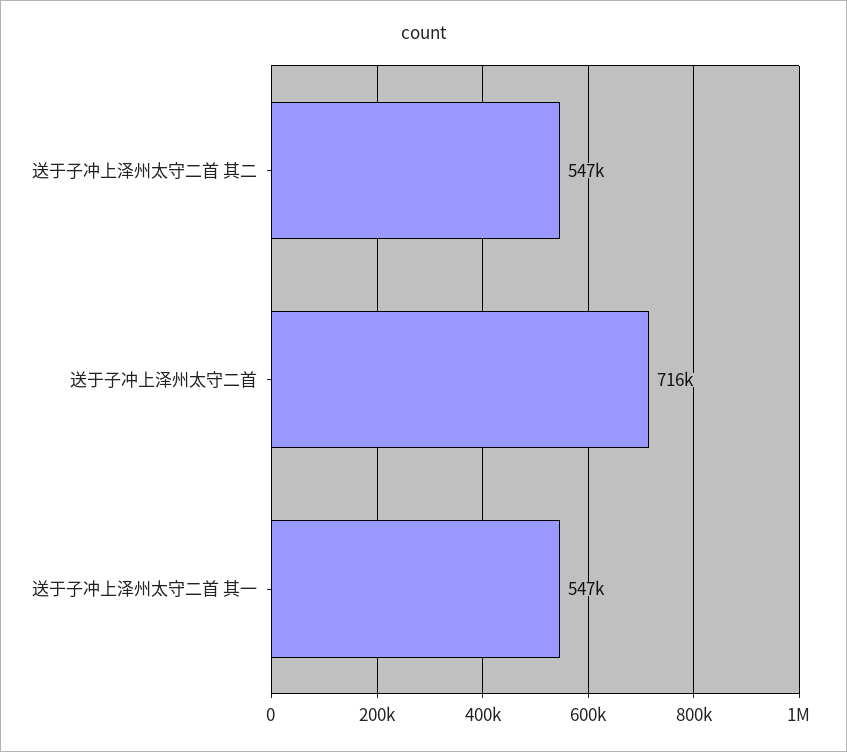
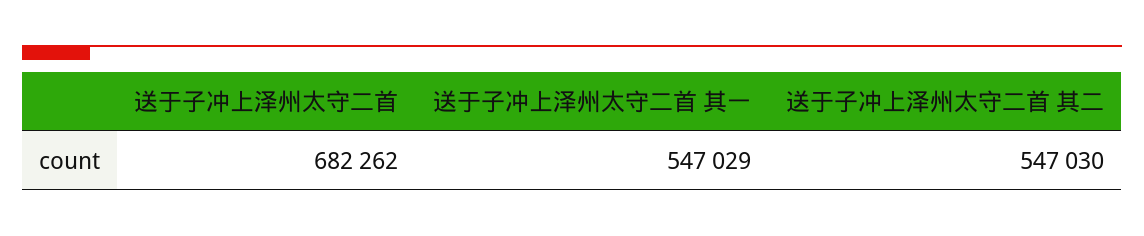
送于子冲上泽州太守二首: 716000 -> 682262

